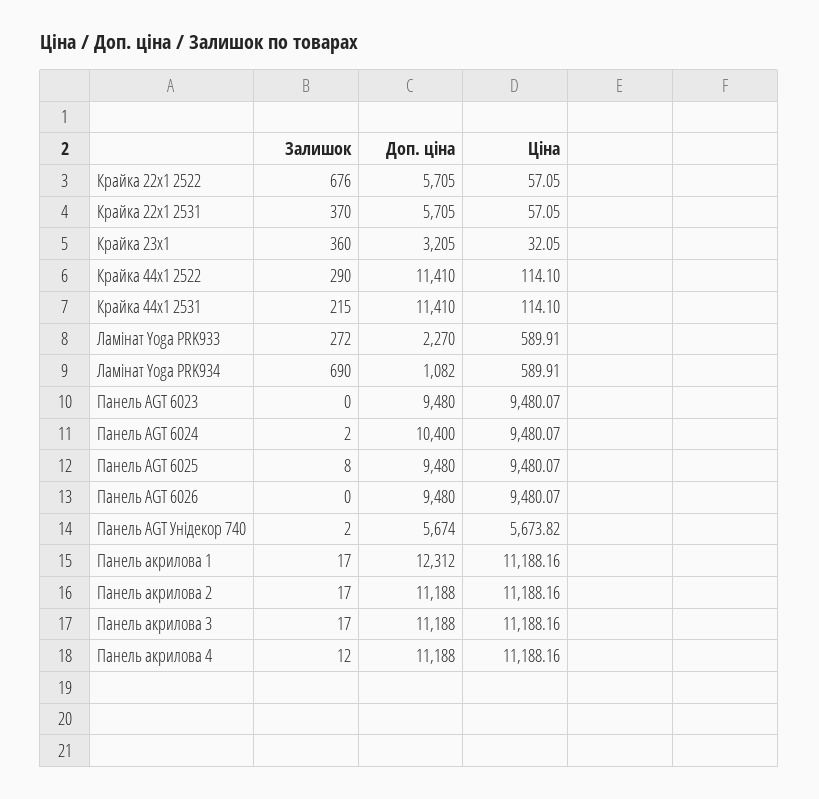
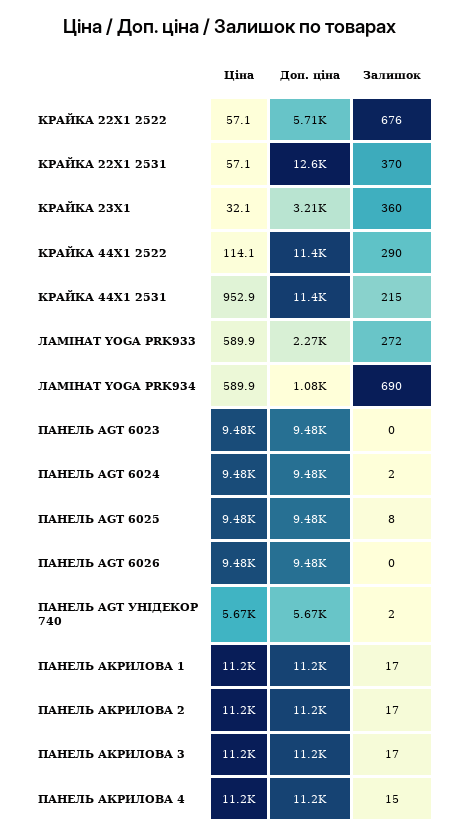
Доп. ціна, Крайка 22x1 2531: 5705 -> 12600
Ціна, Крайка 44x1 2531: 114.1 -> 952.9
Доп. ціна, Панель AGT 6024: 10400 -> 9480
Доп. ціна, Панель акрилова 1: 12312 -> 11200
Залишок, Панель акрилова 4: 12 -> 15

